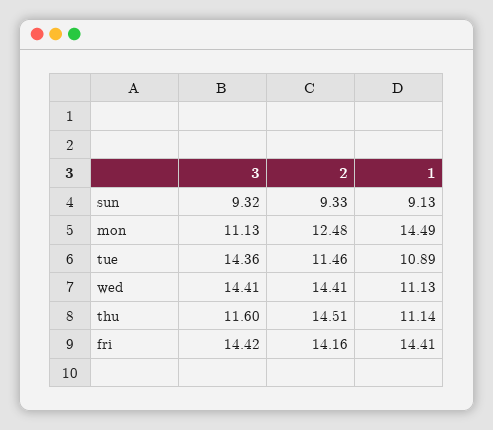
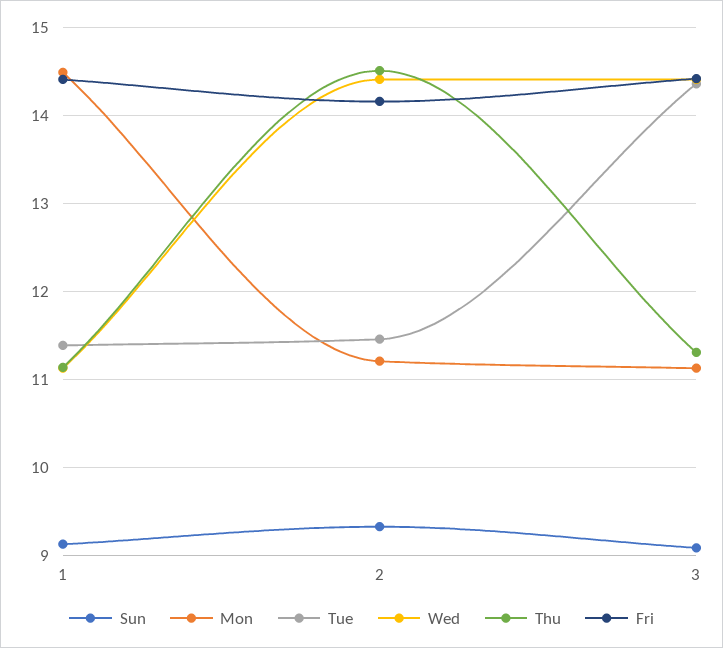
sun, 3: 9.32 -> 9.1
mon, 2: 12.48 -> 11.2
tue, 1: 10.89 -> 11.4
thu, 3: 11.6 -> 11.3

